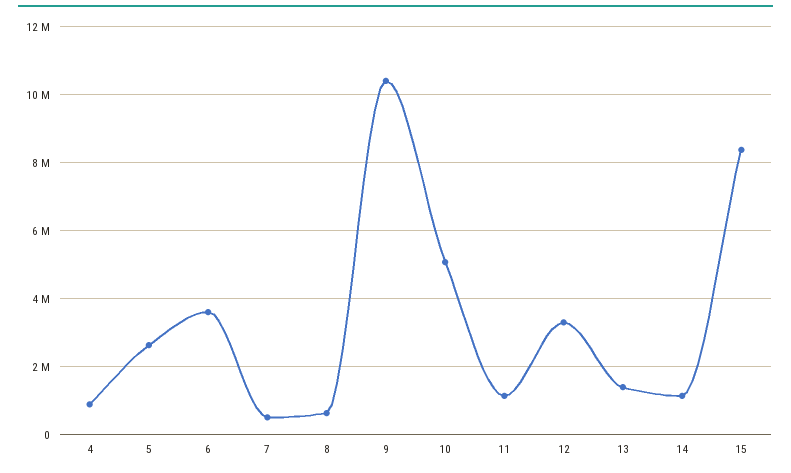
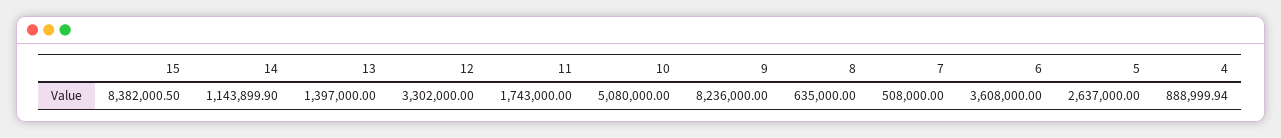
9: 10400000 -> 8236000
11: 1200000 -> 1743000

